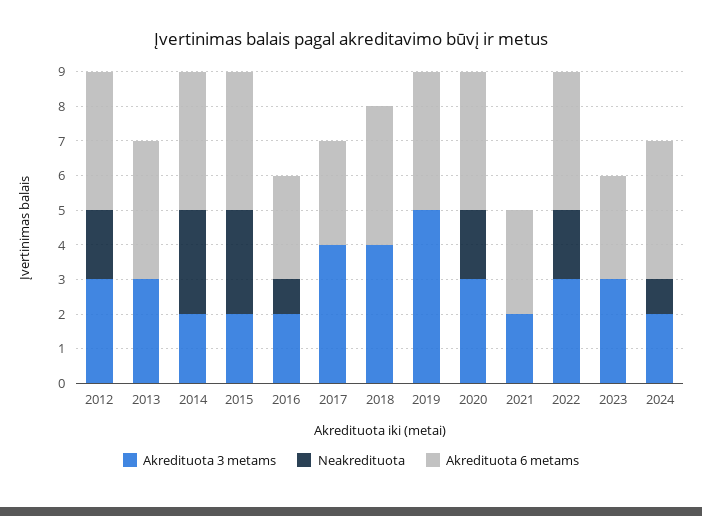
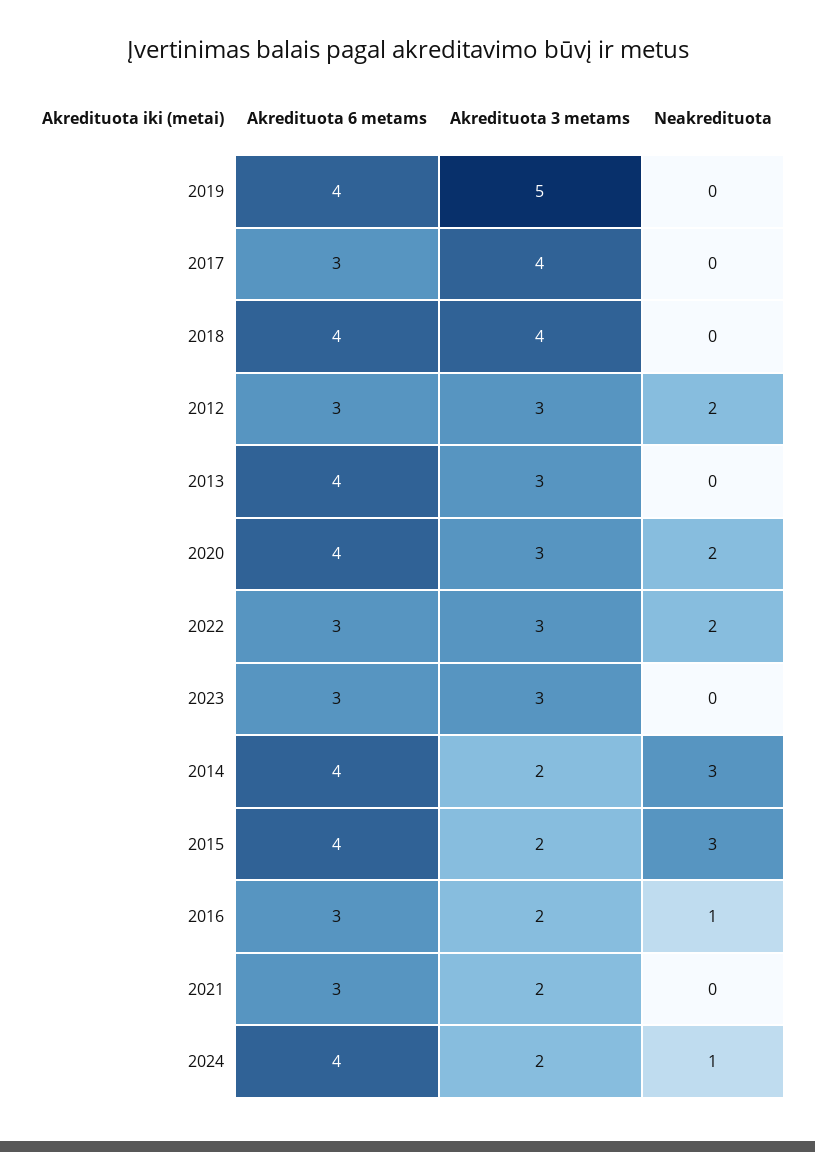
Akredituota 6 metams, 2012: 4 -> 3
Akredituota 6 metams, 2022: 4 -> 3

